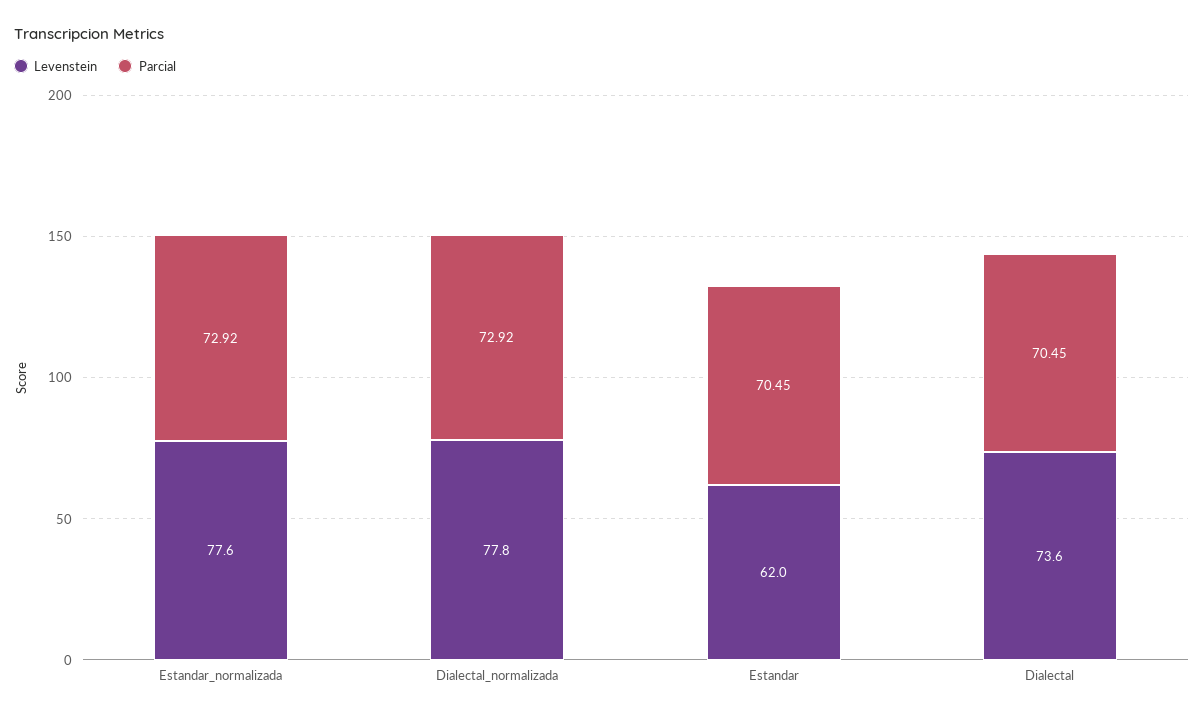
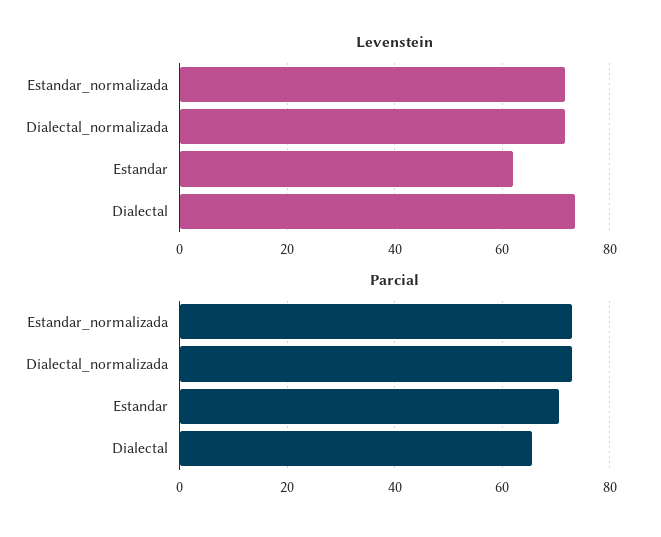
Levenstein, Estandar_normalizada: 77.6 -> 72
Levenstein, Dialectal_normalizada: 77.8 -> 72
Parcial, Dialectal: 70.45 -> 66

